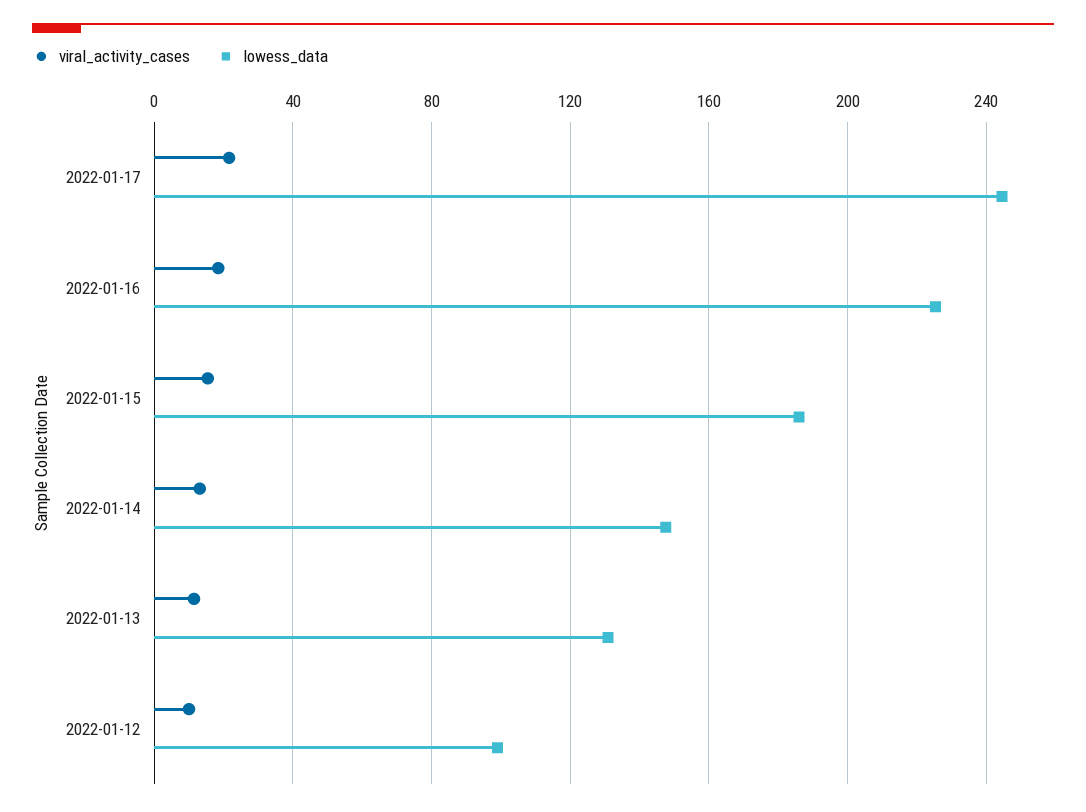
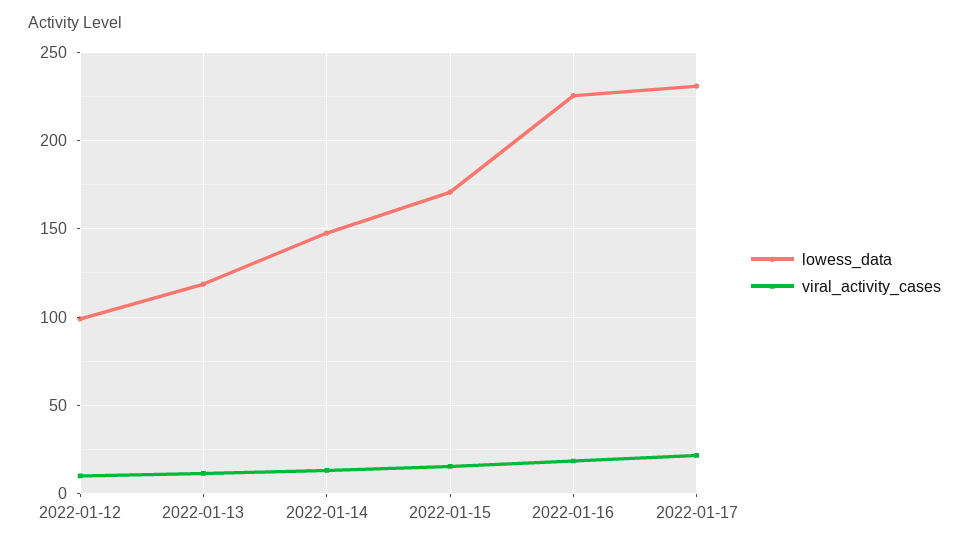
lowess_data, 2022-01-17: 245 -> 230
lowess_data, 2022-01-15: 185 -> 170
lowess_data, 2022-01-13: 130 -> 120

